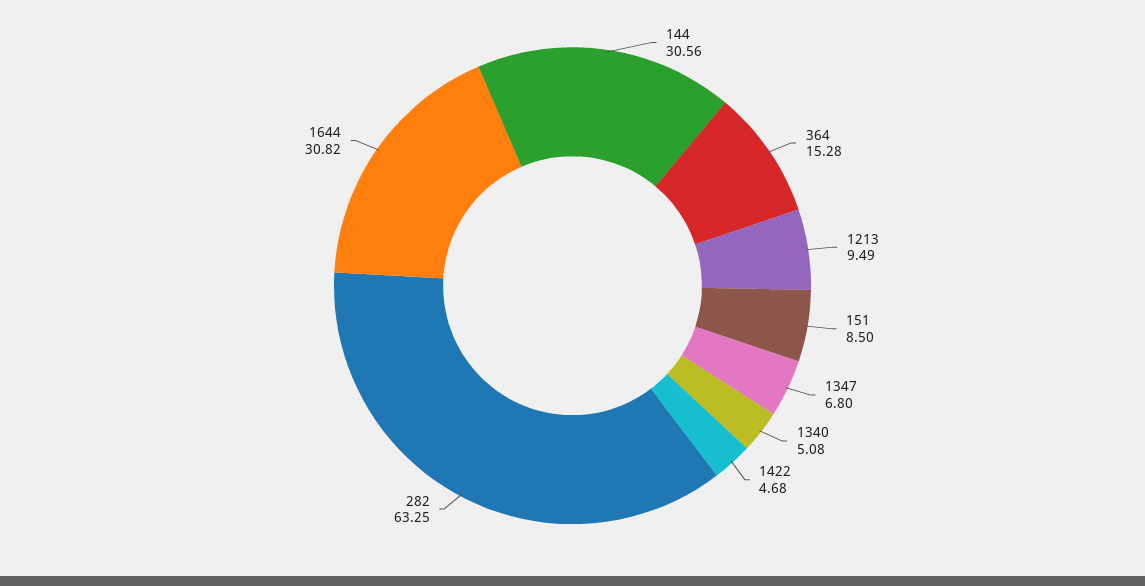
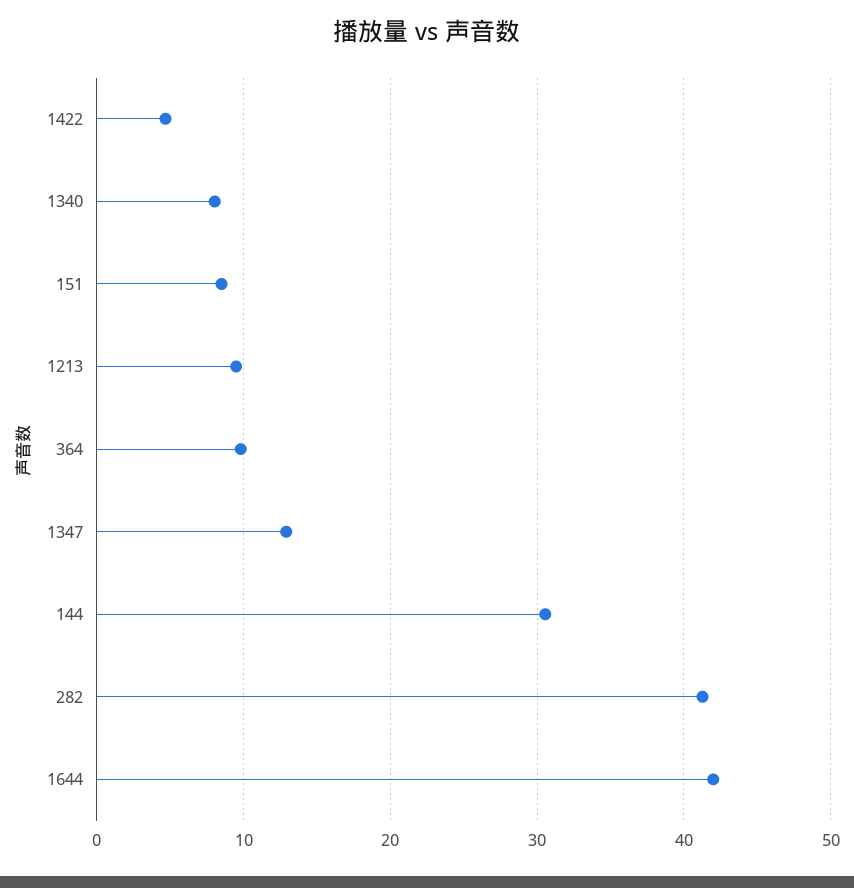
364: 15.28 -> 10
1347: 6.8 -> 13
1340: 5.08 -> 8
282: 63.25 -> 41
1644: 30.82 -> 42

